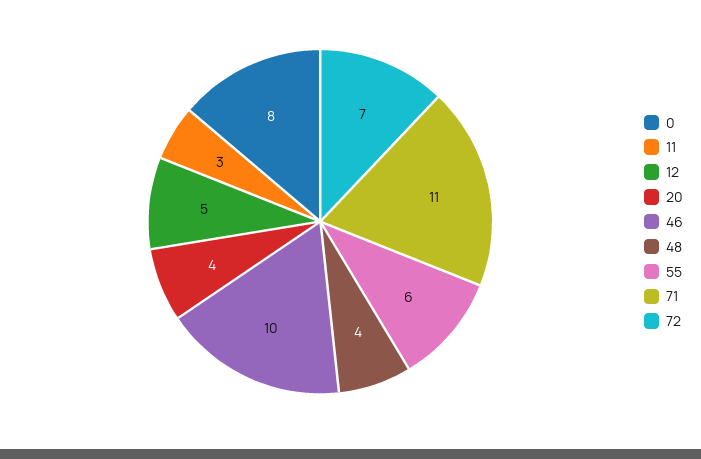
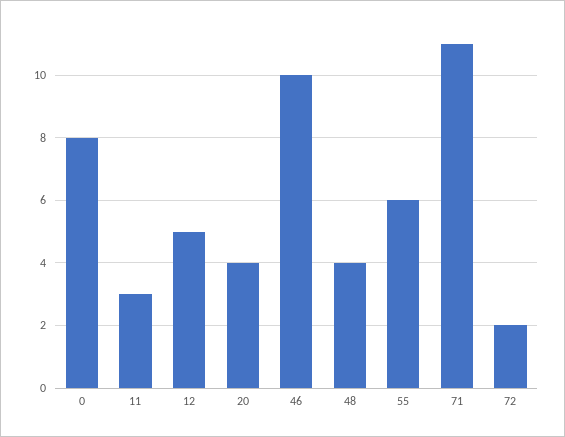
72: 7 -> 2

